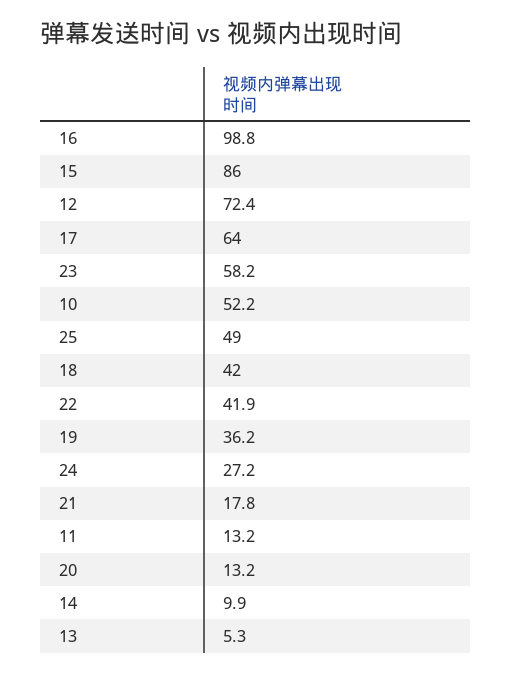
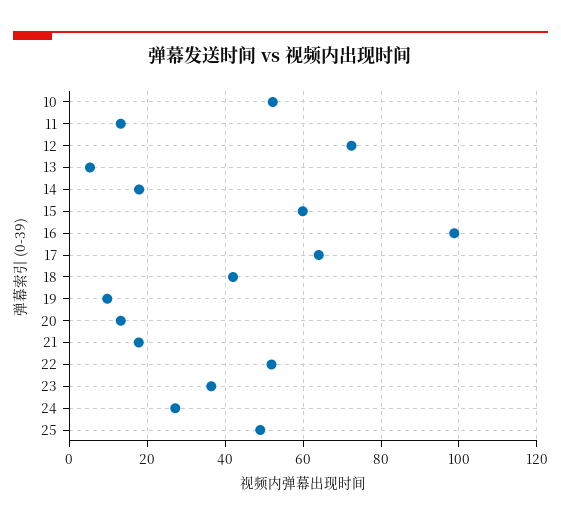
15: 86 -> 60
23: 58.2 -> 36
22: 41.9 -> 52
19: 36.2 -> 10
14: 9.9 -> 18

